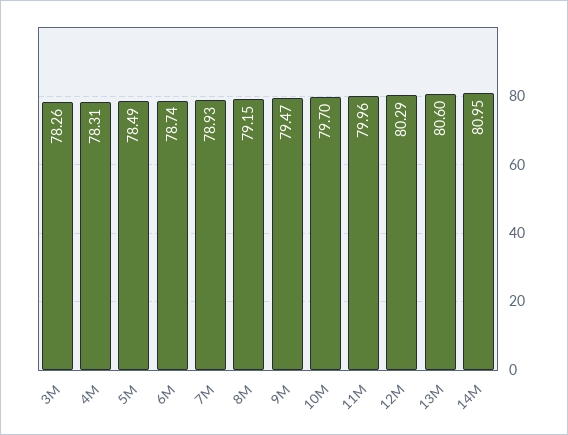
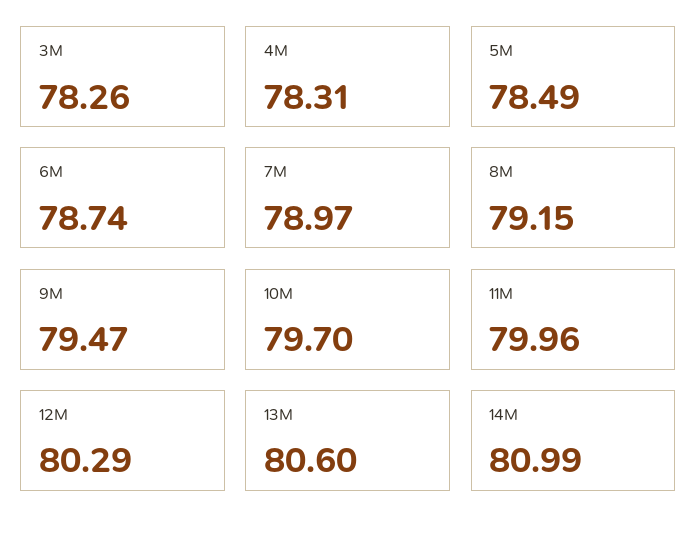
7M: 78.93 -> 78.97
14M: 80.95 -> 80.99

